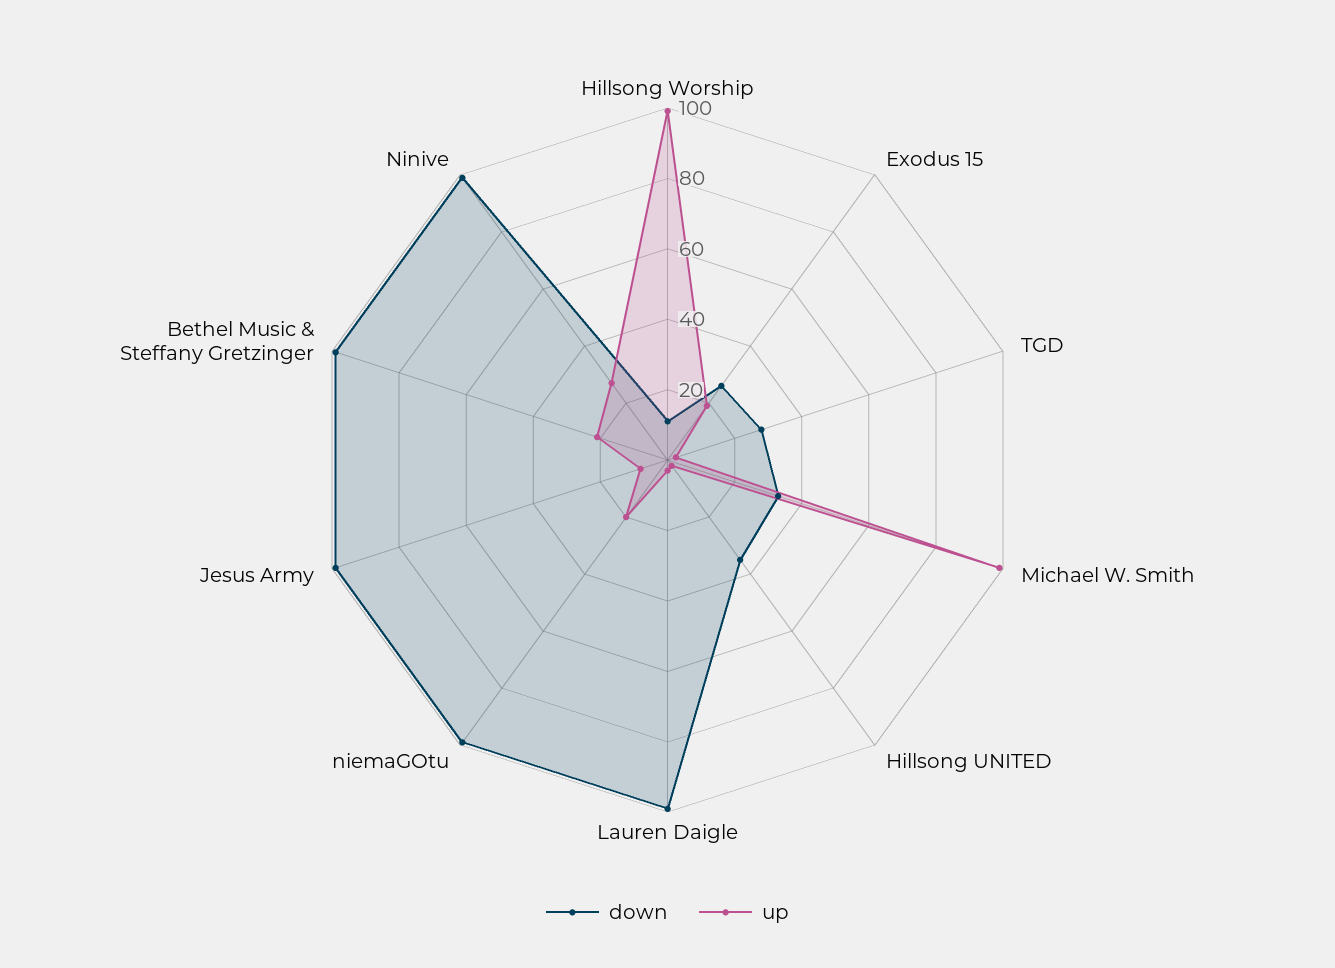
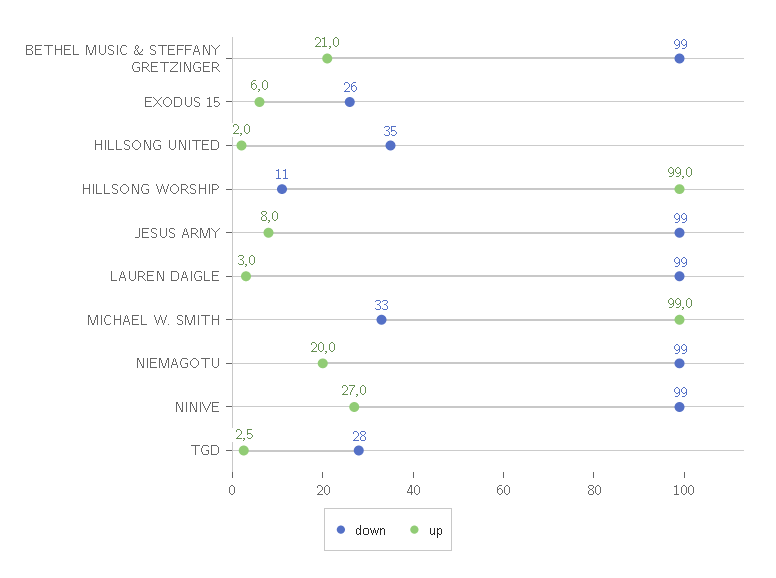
up, Exodus 15: 20 -> 6

